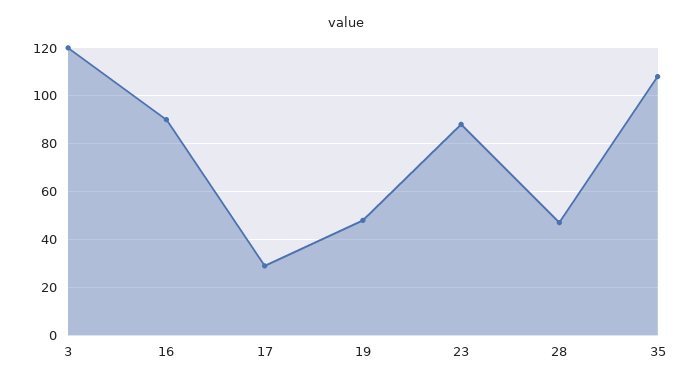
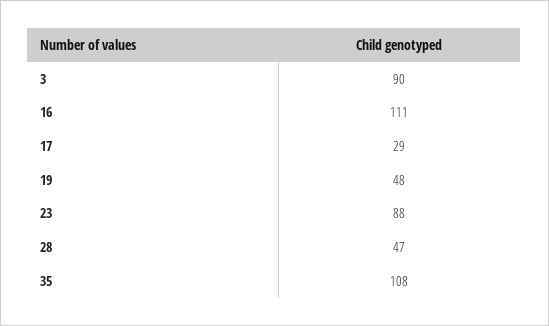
3: 120 -> 90
16: 90 -> 111

